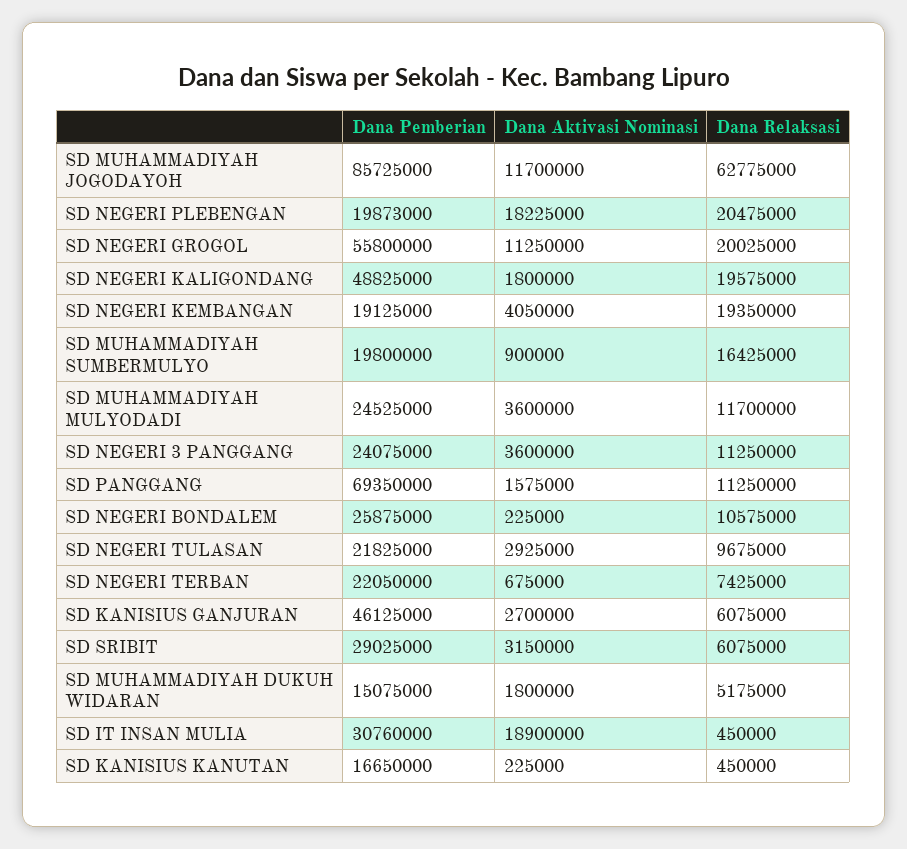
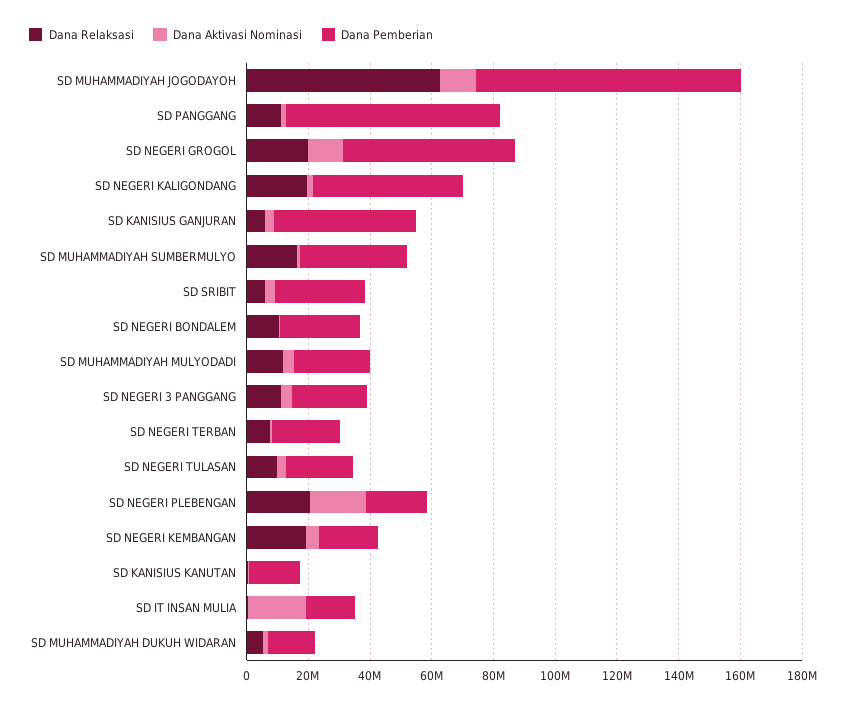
Dana Pemberian, SD MUHAMMADIYAH SUMBERMULYO: 19800000 -> 35000000
Dana Pemberian, SD IT INSAN MULIA: 30760000 -> 15000000

